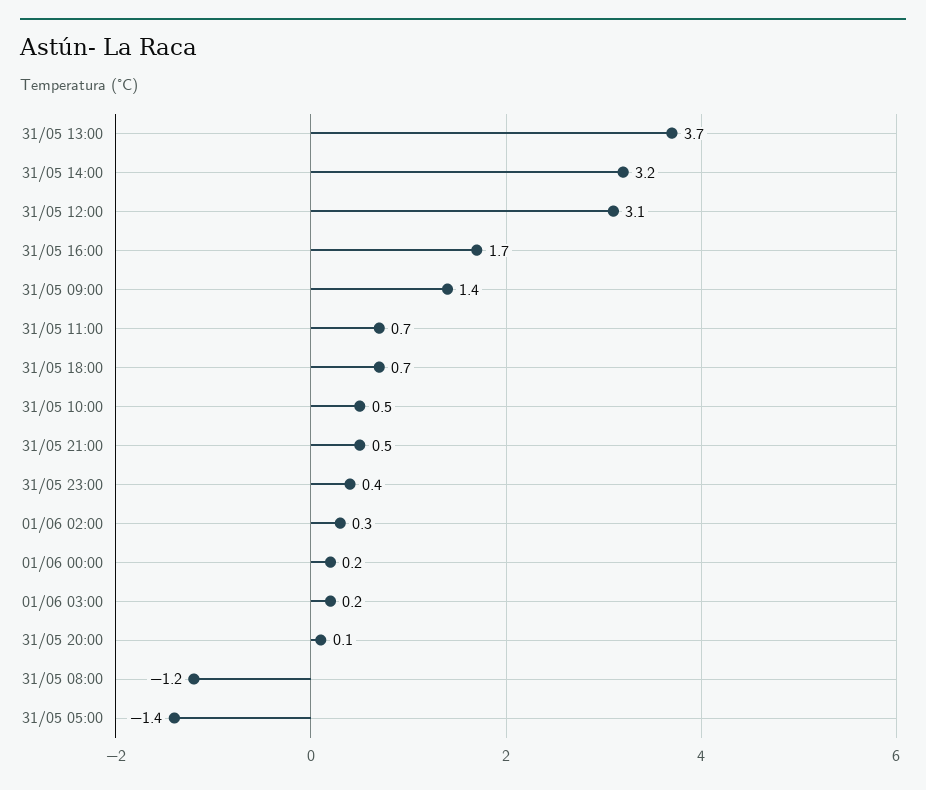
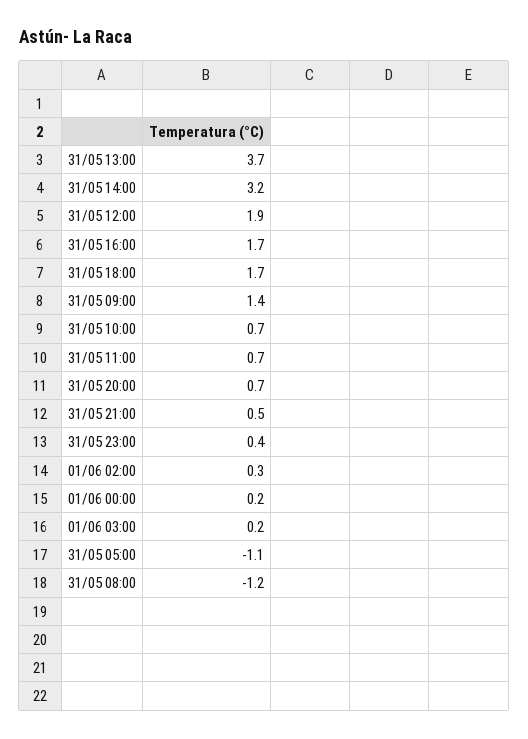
31/05 12:00: 3.1 -> 1.9
31/05 18:00: 0.7 -> 1.7
31/05 10:00: 0.5 -> 0.7
31/05 20:00: 0.1 -> 0.7
31/05 05:00: -1.4 -> -1.1

